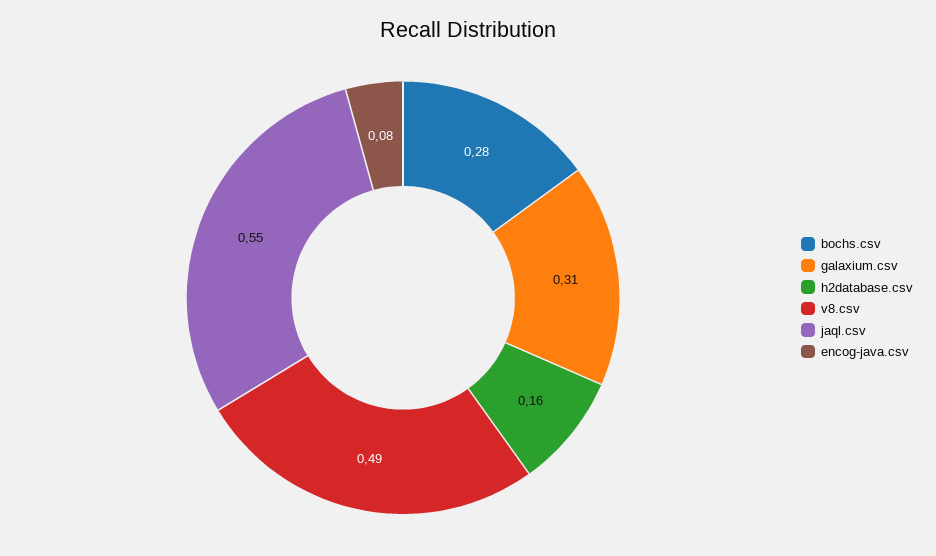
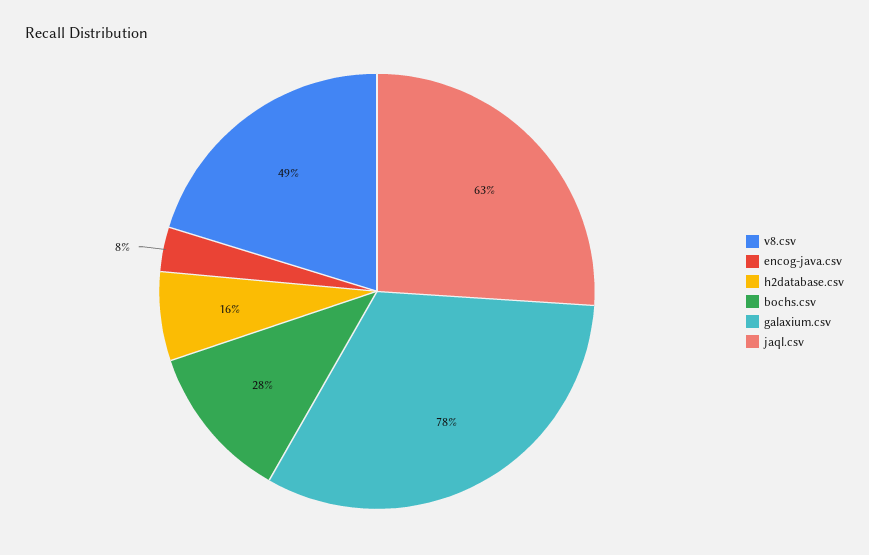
galaxium.csv: 0.31 -> 0.78
jaql.csv: 0.55 -> 0.63

